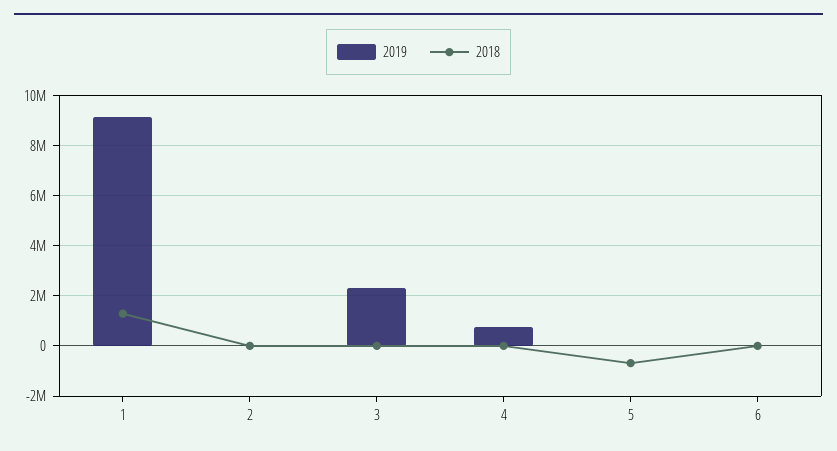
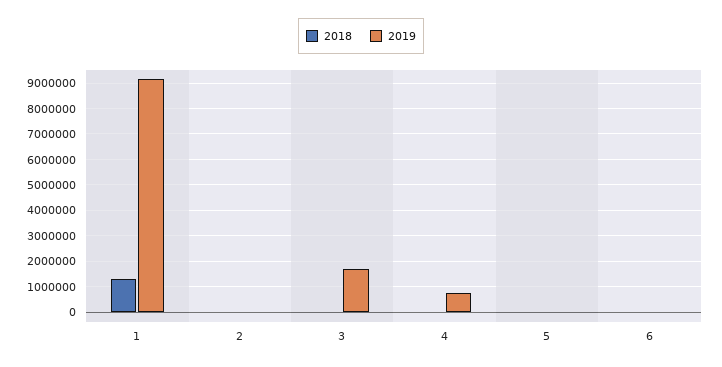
2019, 3: 2250000 -> 1750000
2018, 5: -750000 -> 0

